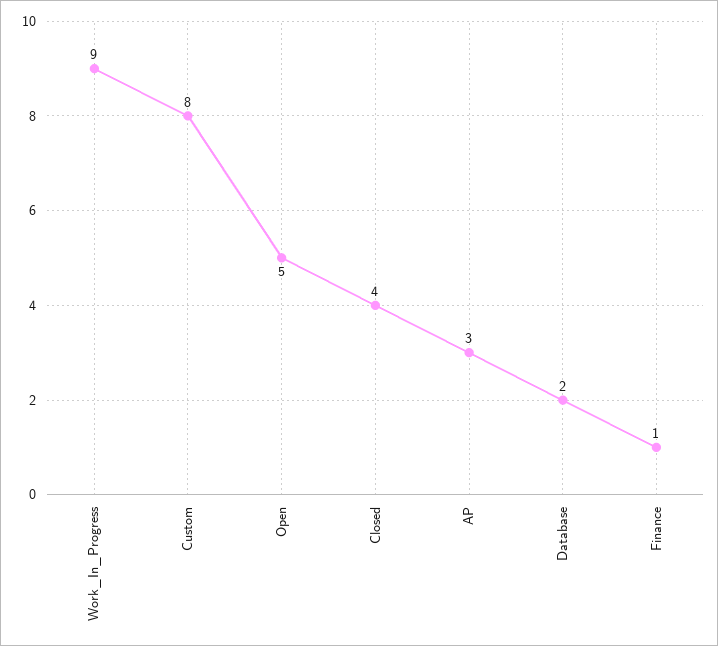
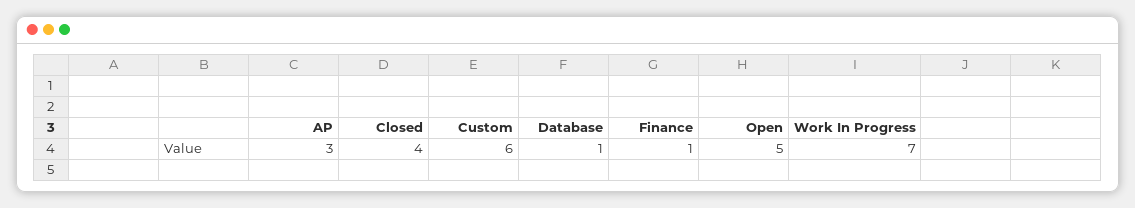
Work_In_Progress: 9 -> 7
Custom: 8 -> 6
Database: 2 -> 1

